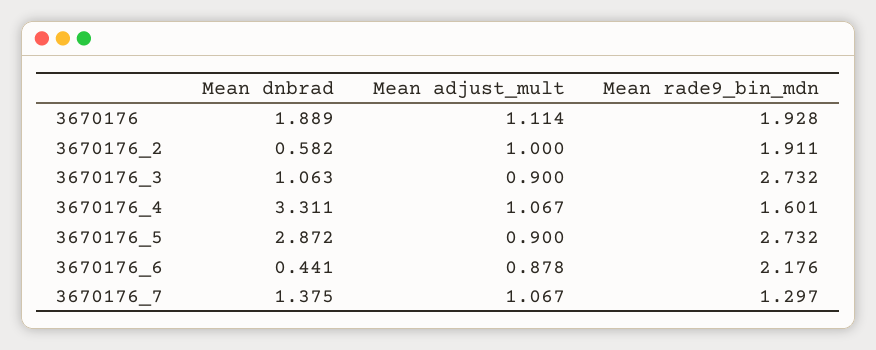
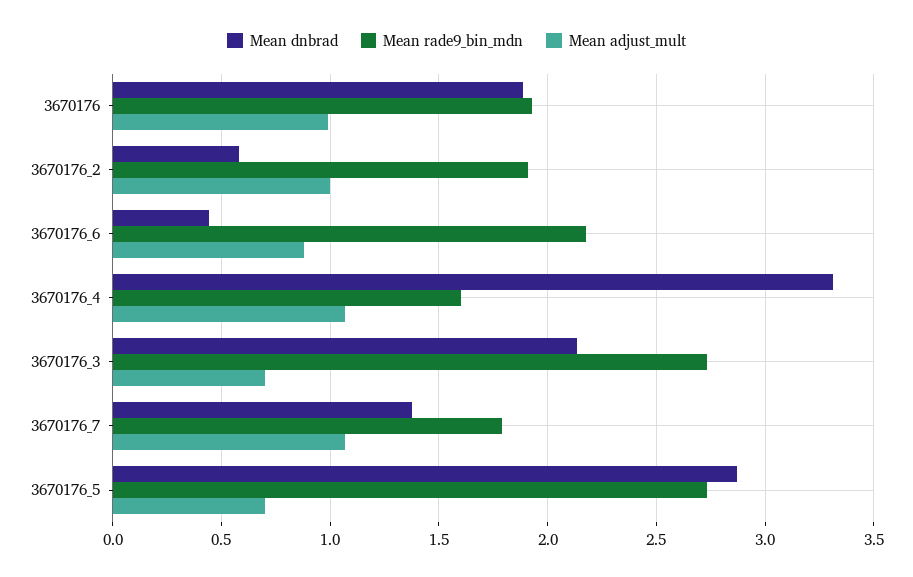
Mean adjust_mult, 3670176: 1.114 -> 1
Mean dnbrad, 3670176_3: 1.063 -> 2.15
Mean adjust_mult, 3670176_3: 0.9 -> 0.7
Mean adjust_mult, 3670176_5: 0.9 -> 0.7
Mean rade9_bin_mdn, 3670176_7: 1.297 -> 1.8

